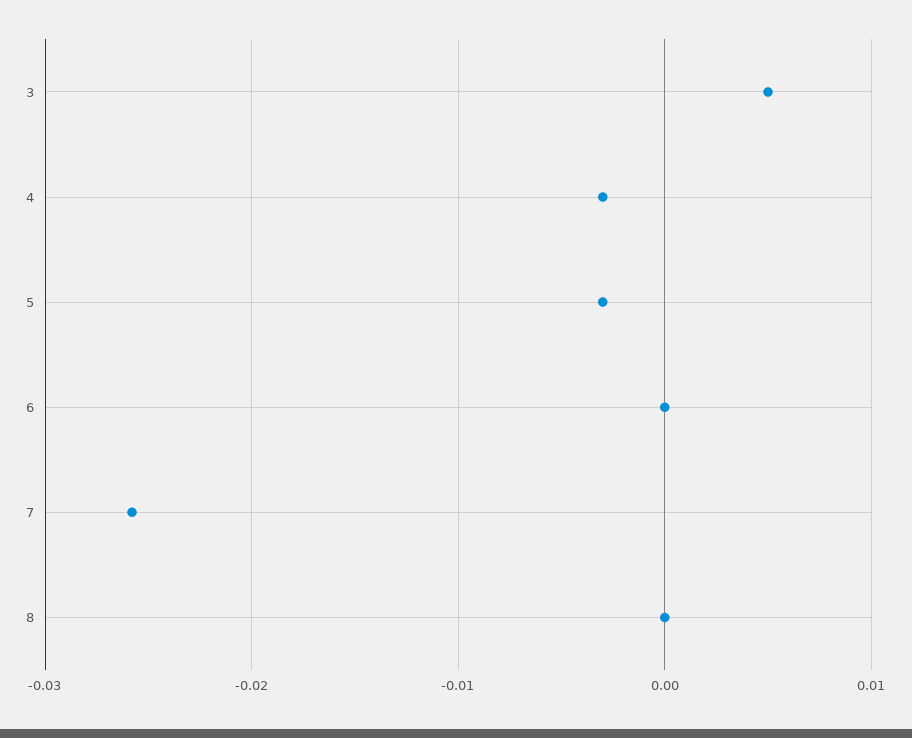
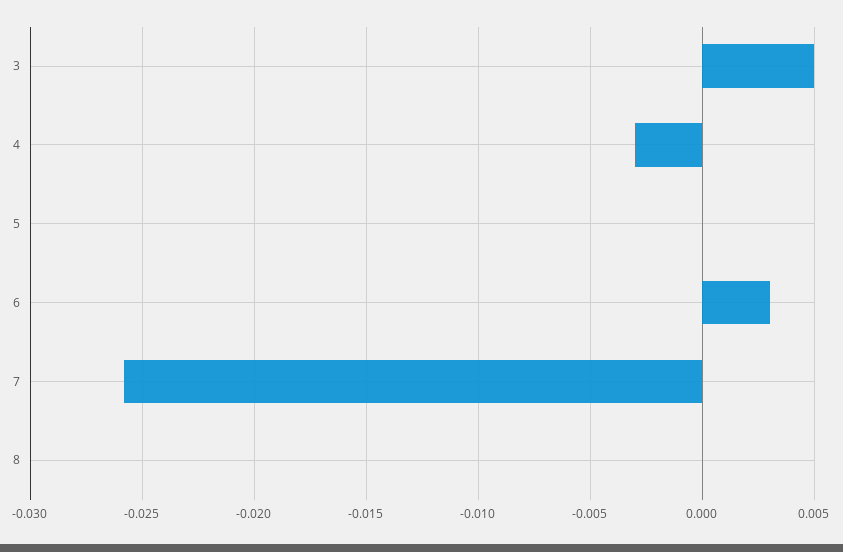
5: -0.003 -> 0
6: 0 -> 0.003

